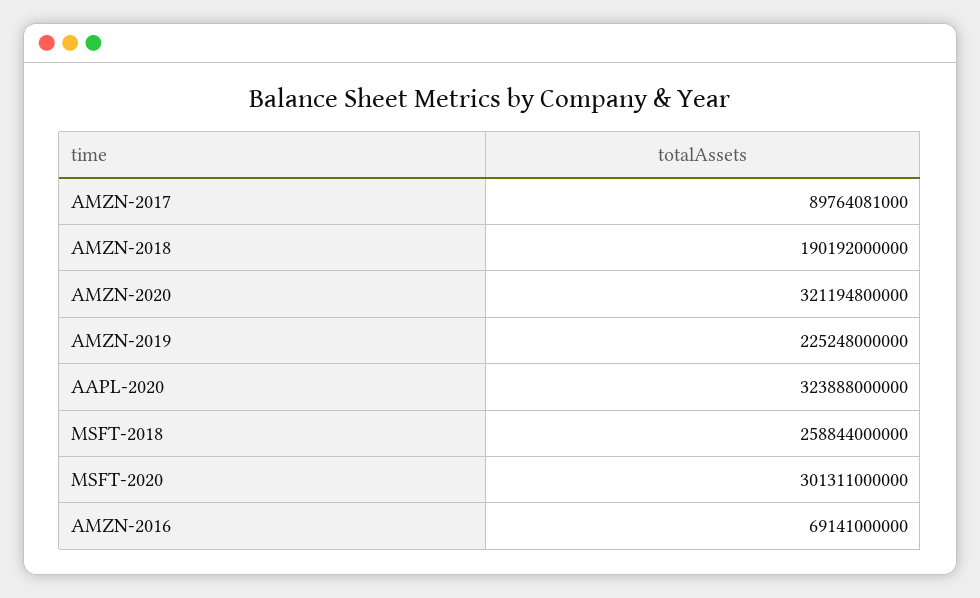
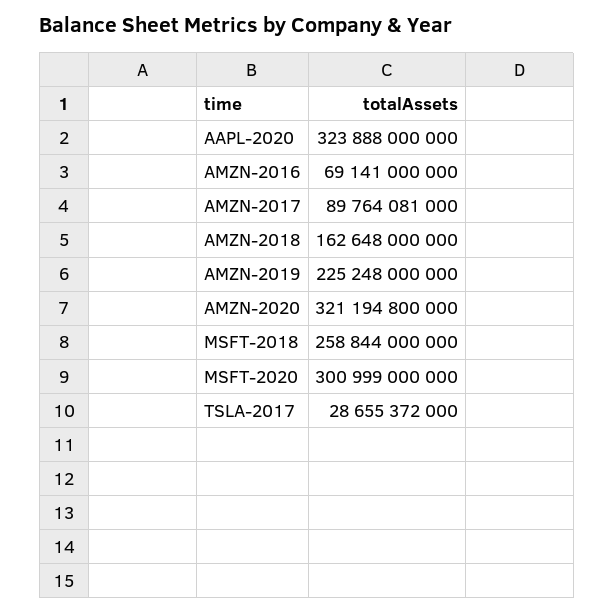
AMZN-2018: 190192000000 -> 162648000000
MSFT-2020: 301311000000 -> 300999000000
TSLA-2017: none -> 28655372000

